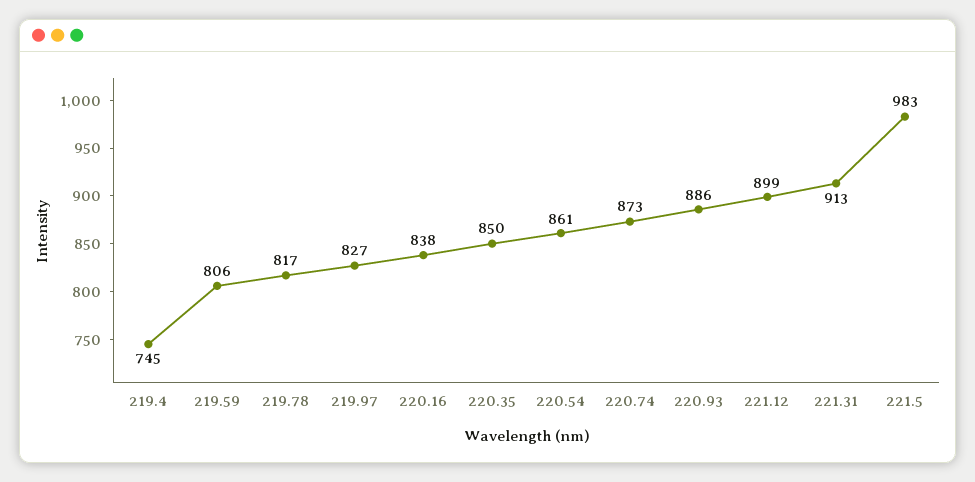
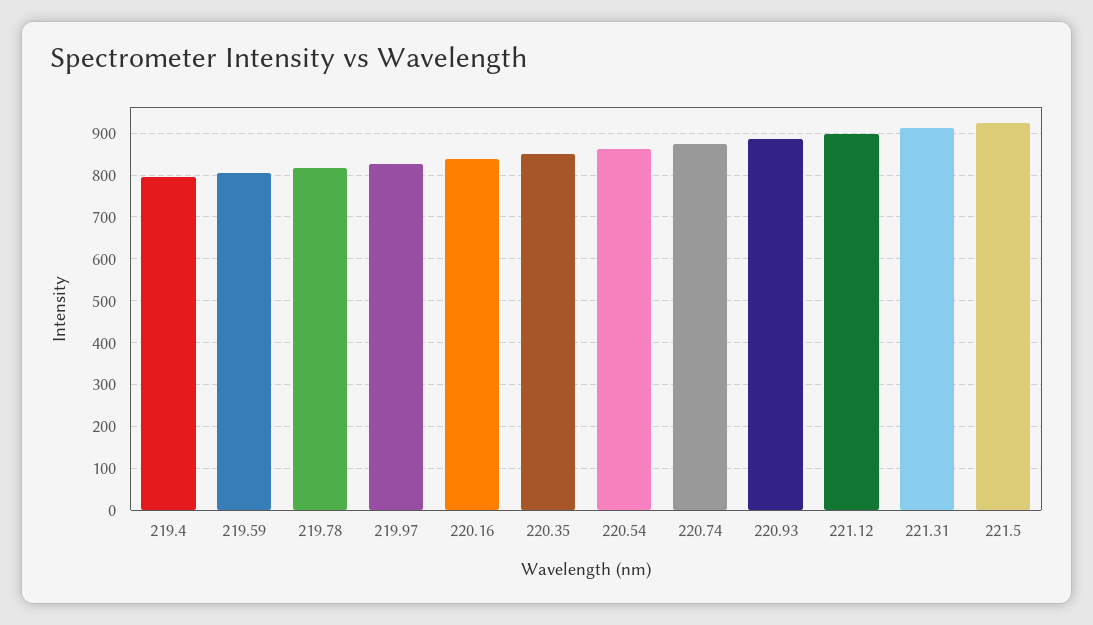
219.4: 745 -> 800
221.5: 983 -> 920

